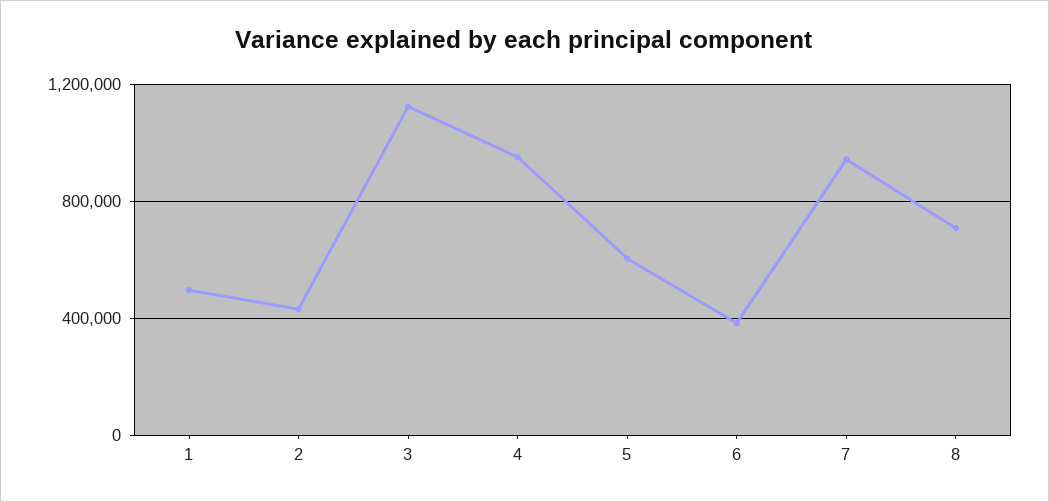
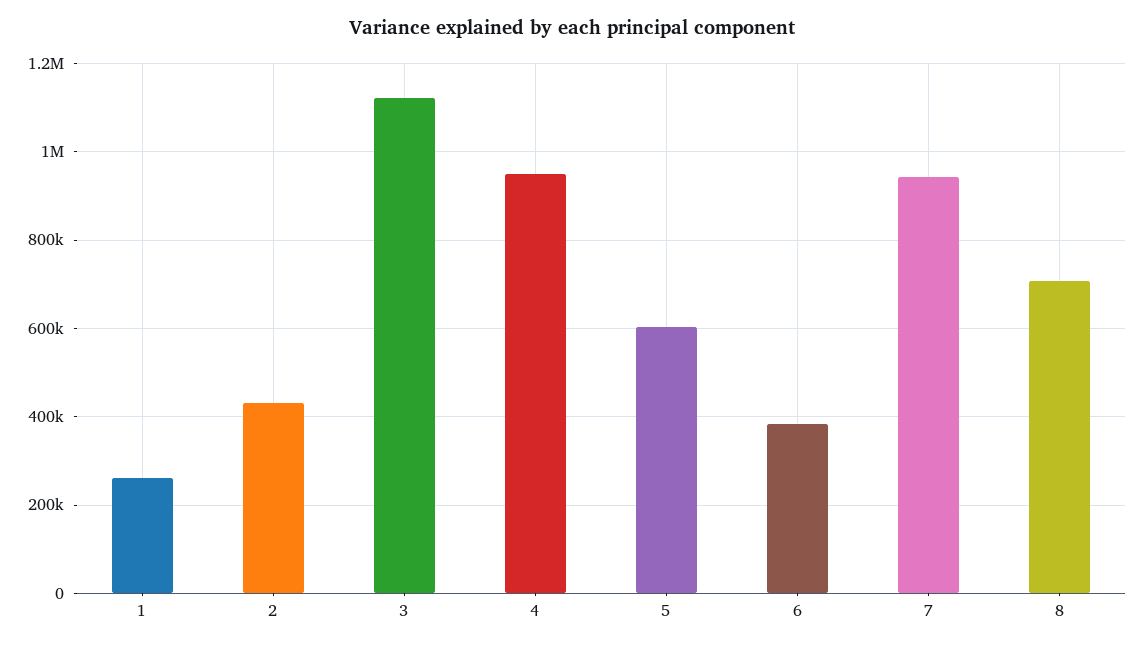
1: 500000 -> 260000

